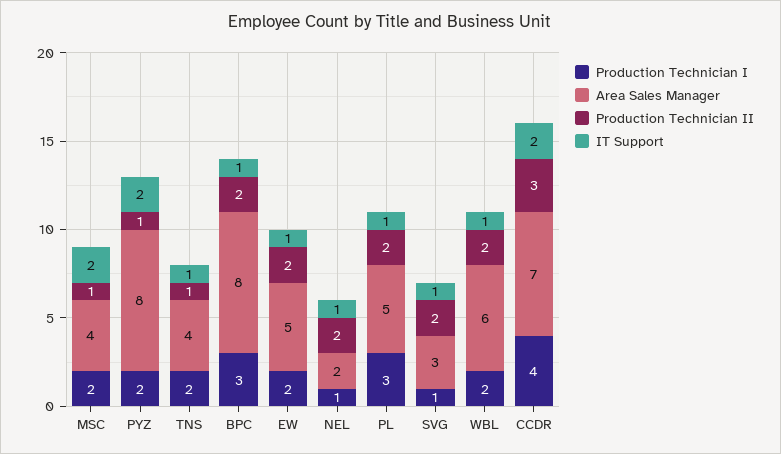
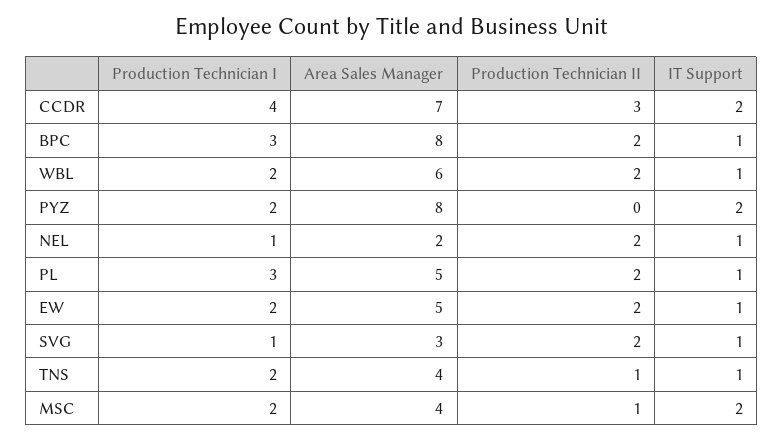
Production Technician II, PYZ: 1 -> 0

